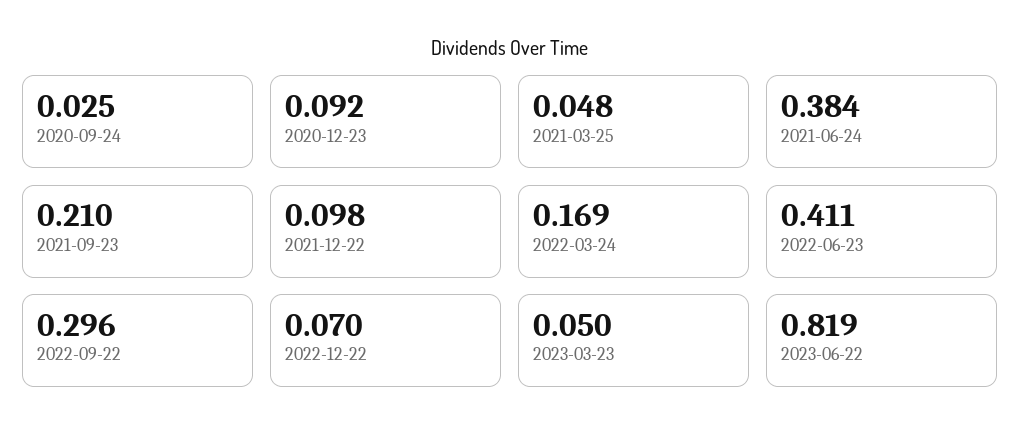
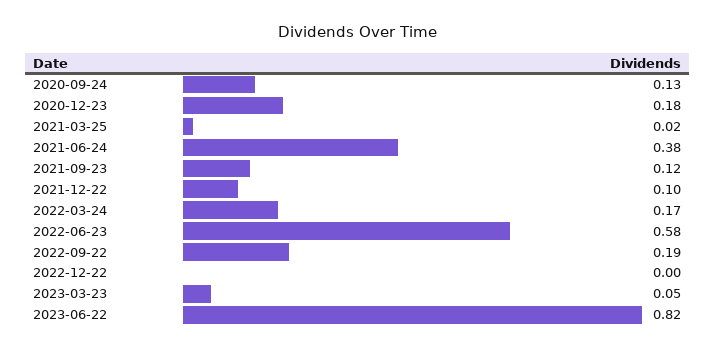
2020-09-24: 0.025 -> 0.13
2020-12-23: 0.092 -> 0.18
2021-03-25: 0.048 -> 0.02
2021-09-23: 0.21 -> 0.12
2022-06-23: 0.411 -> 0.58
2022-09-22: 0.296 -> 0.19
2022-12-22: 0.07 -> 0

